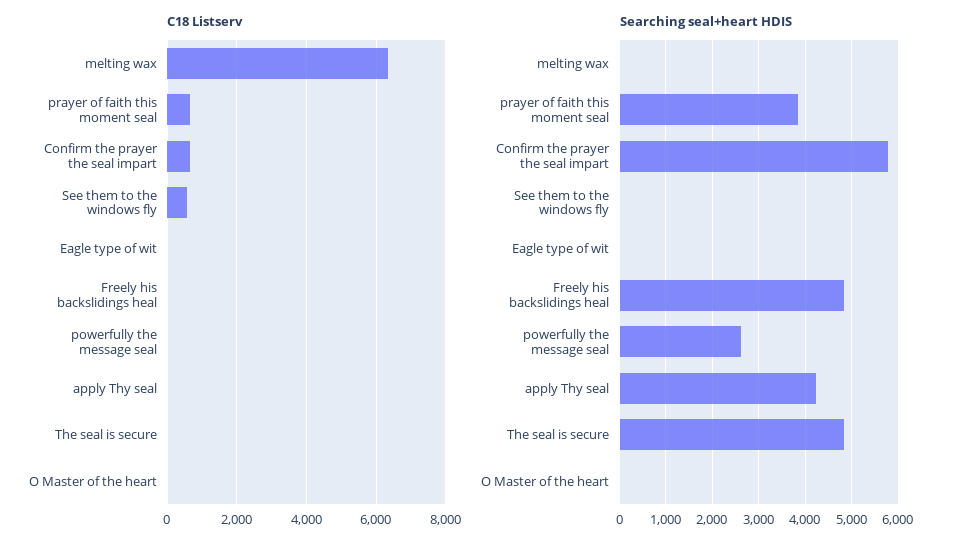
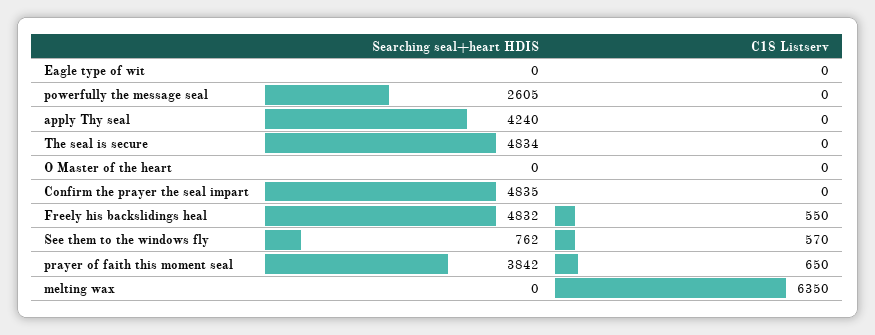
C18 Listserv, Confirm the prayer the seal impart: 600 -> 0
C18 Listserv, Freely his backslidings heal: 0 -> 550
Searching seal+heart HDIS, Confirm the prayer the seal impart: 5800 -> 4835
Searching seal+heart HDIS, See them to the windows fly: 0 -> 762

